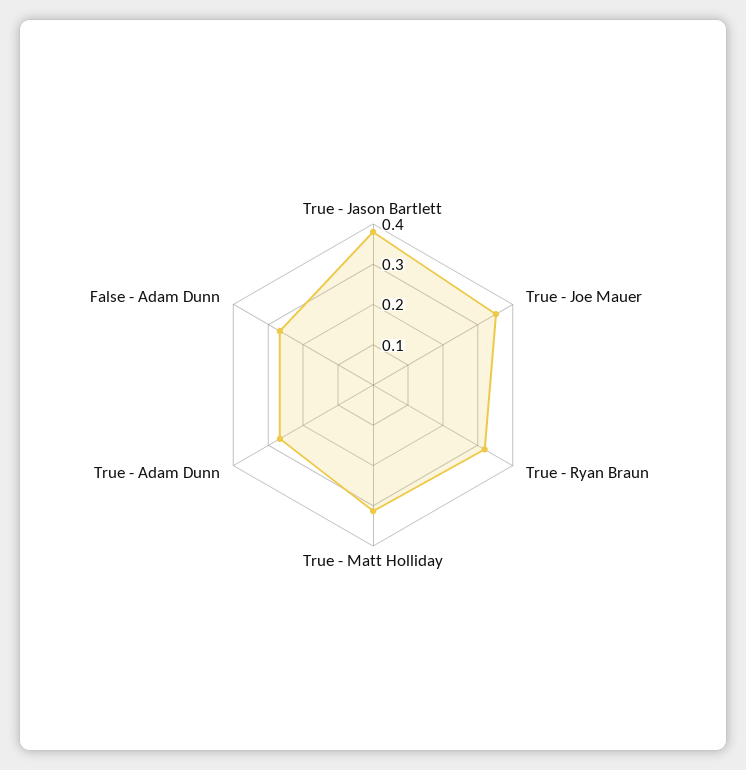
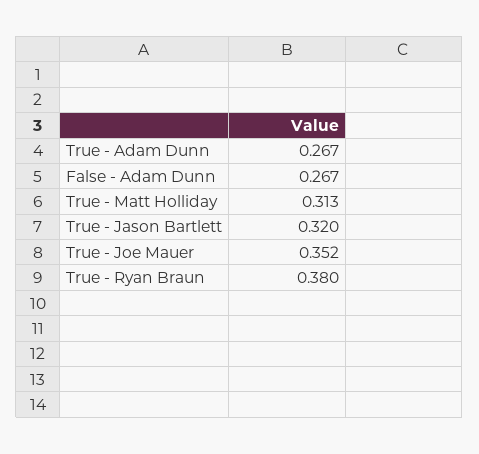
True - Jason Bartlett: 0.38 -> 0.32
True - Ryan Braun: 0.32 -> 0.38

